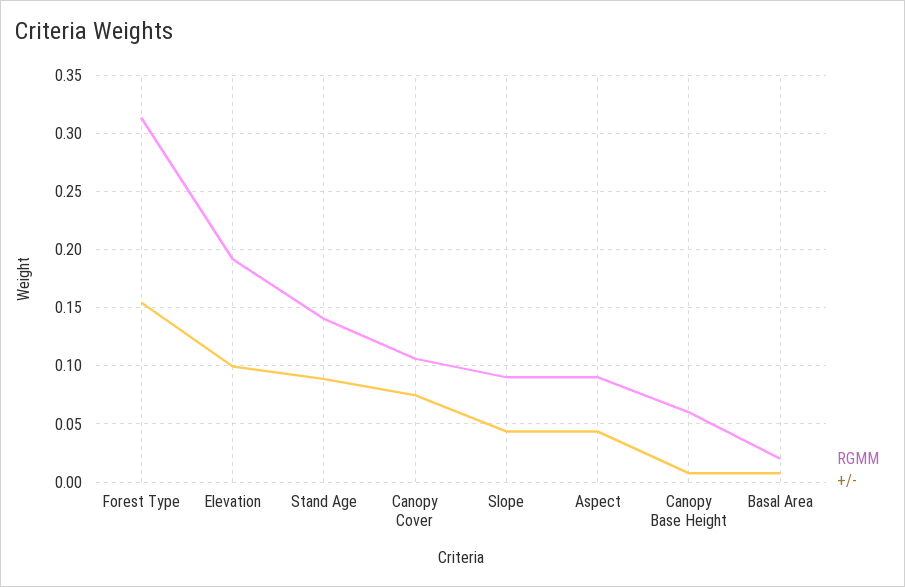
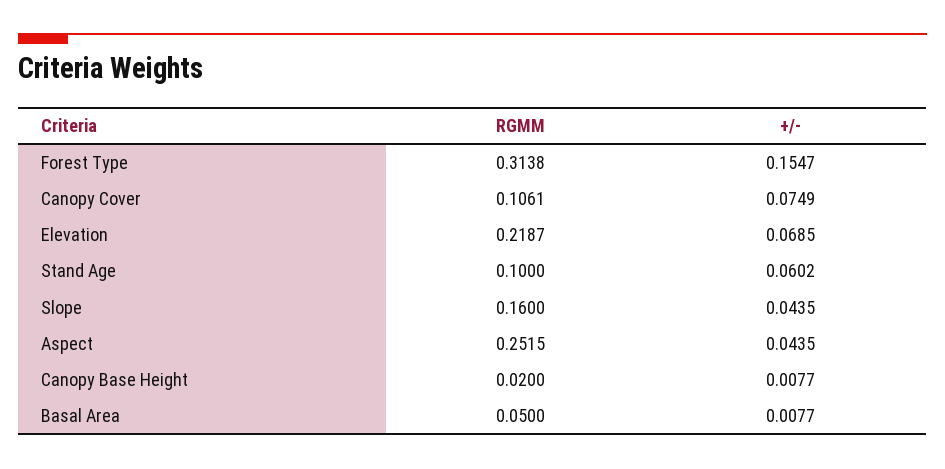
RGMM, Elevation: 0.19 -> 0.2187
+/-, Elevation: 0.1 -> 0.0685
RGMM, Stand Age: 0.14 -> 0.1
+/-, Stand Age: 0.09 -> 0.0602
RGMM, Slope: 0.09 -> 0.16
RGMM, Aspect: 0.09 -> 0.2515
RGMM, Canopy Base Height: 0.06 -> 0.02
RGMM, Basal Area: 0.02 -> 0.05

